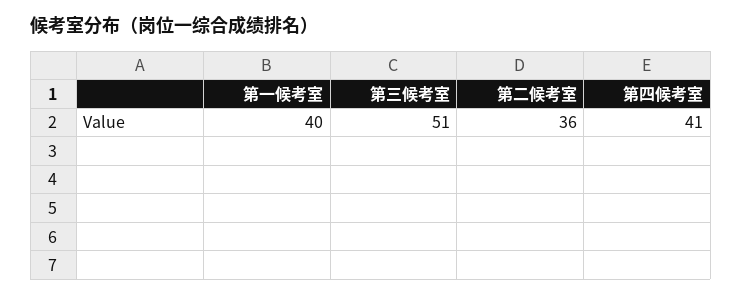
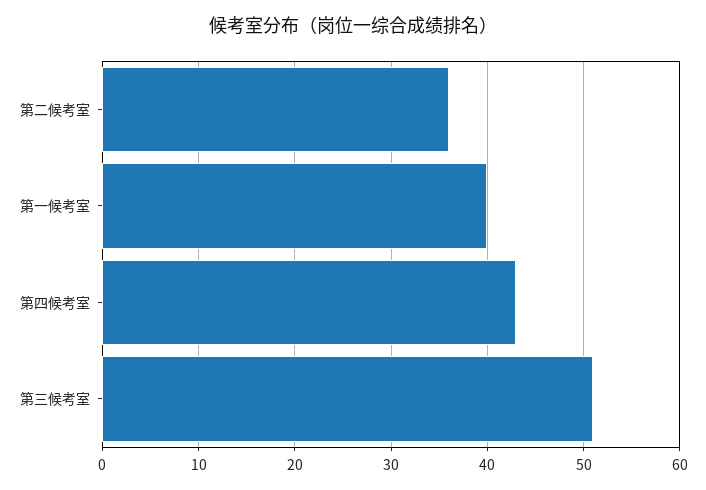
第四候考室: 41 -> 43

